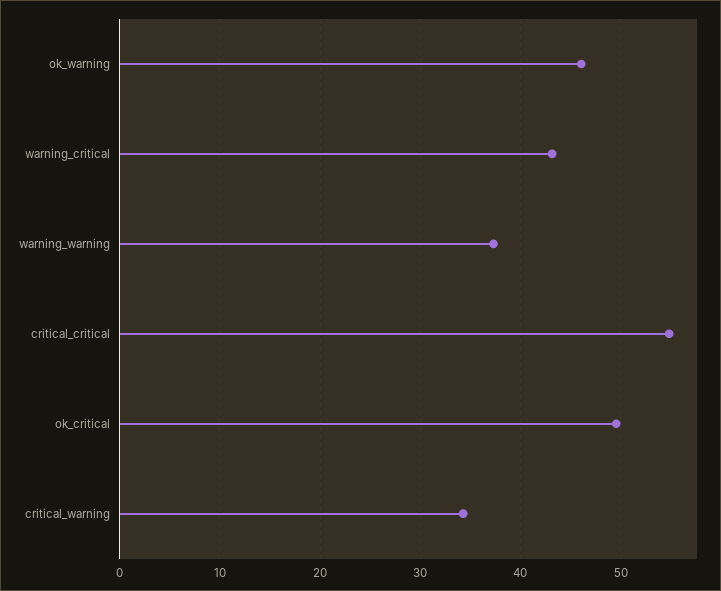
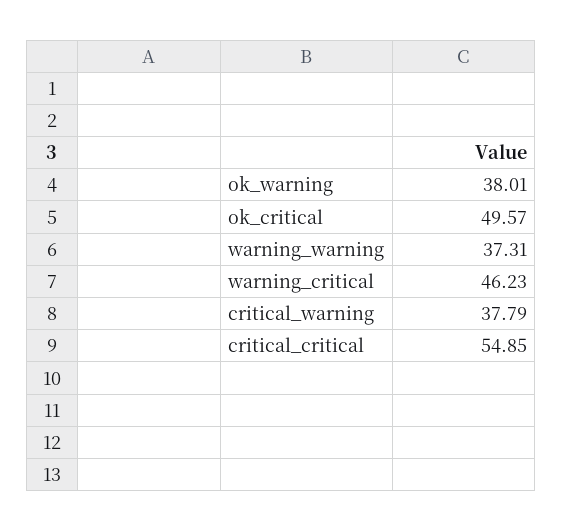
ok_warning: 46 -> 38.01
warning_critical: 43 -> 46.23
critical_warning: 34 -> 37.79

